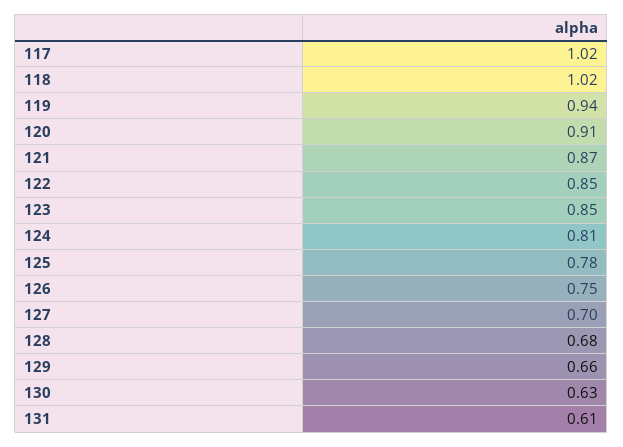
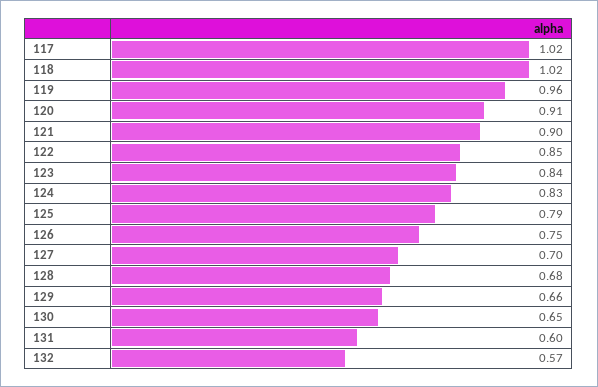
119: 0.94 -> 0.96
121: 0.87 -> 0.9
123: 0.85 -> 0.84
124: 0.81 -> 0.83
125: 0.78 -> 0.79
130: 0.63 -> 0.65
131: 0.61 -> 0.6
132: none -> 0.57

